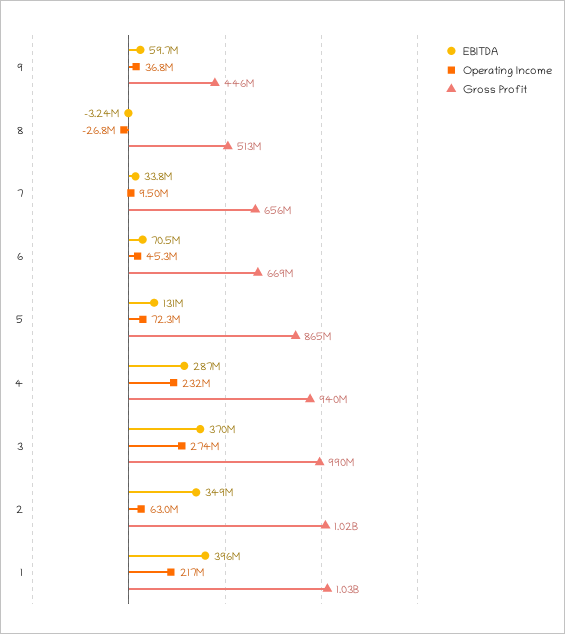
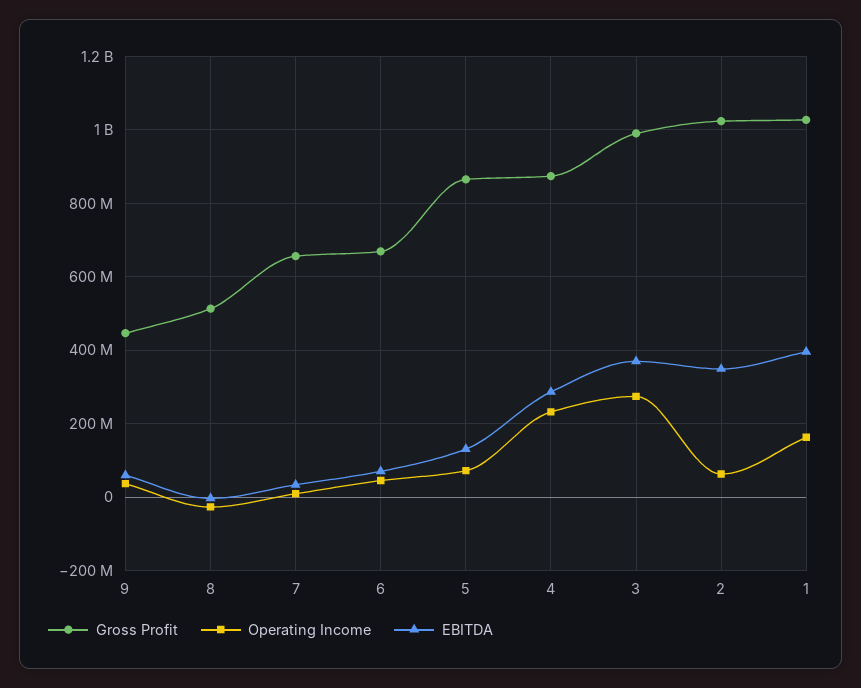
Gross Profit, 4: 940000000 -> 880000000
Operating Income, 1: 217000000 -> 160000000

